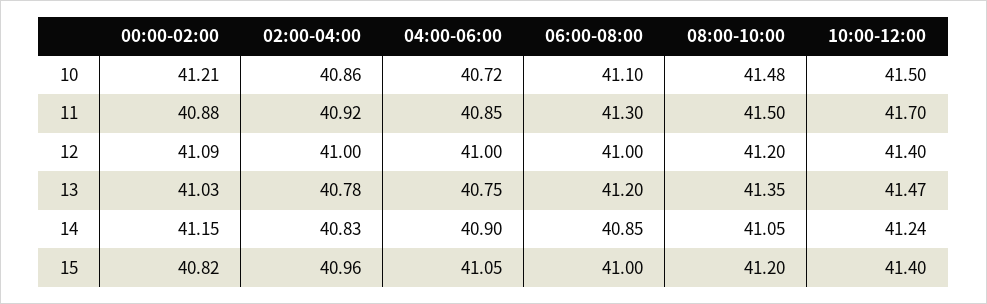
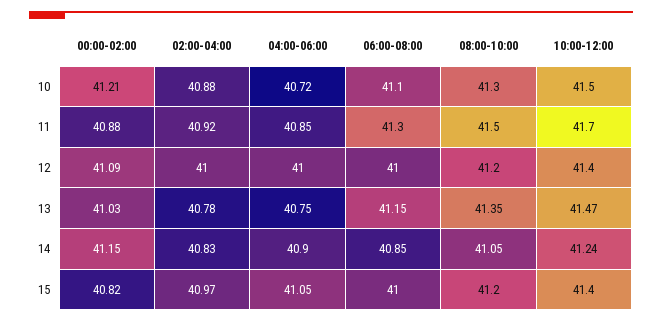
02:00-04:00, 10: 40.86 -> 40.88
08:00-10:00, 10: 41.48 -> 41.3
06:00-08:00, 13: 41.2 -> 41.15
02:00-04:00, 15: 40.96 -> 40.97

